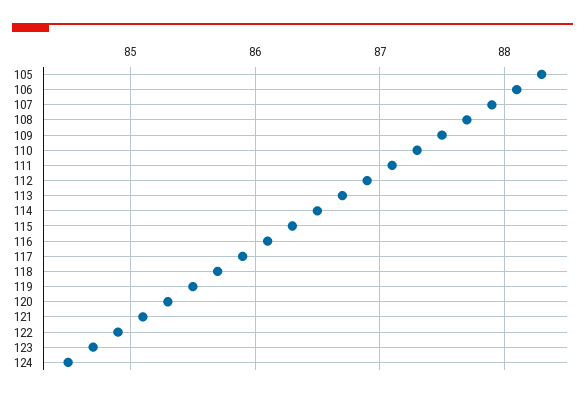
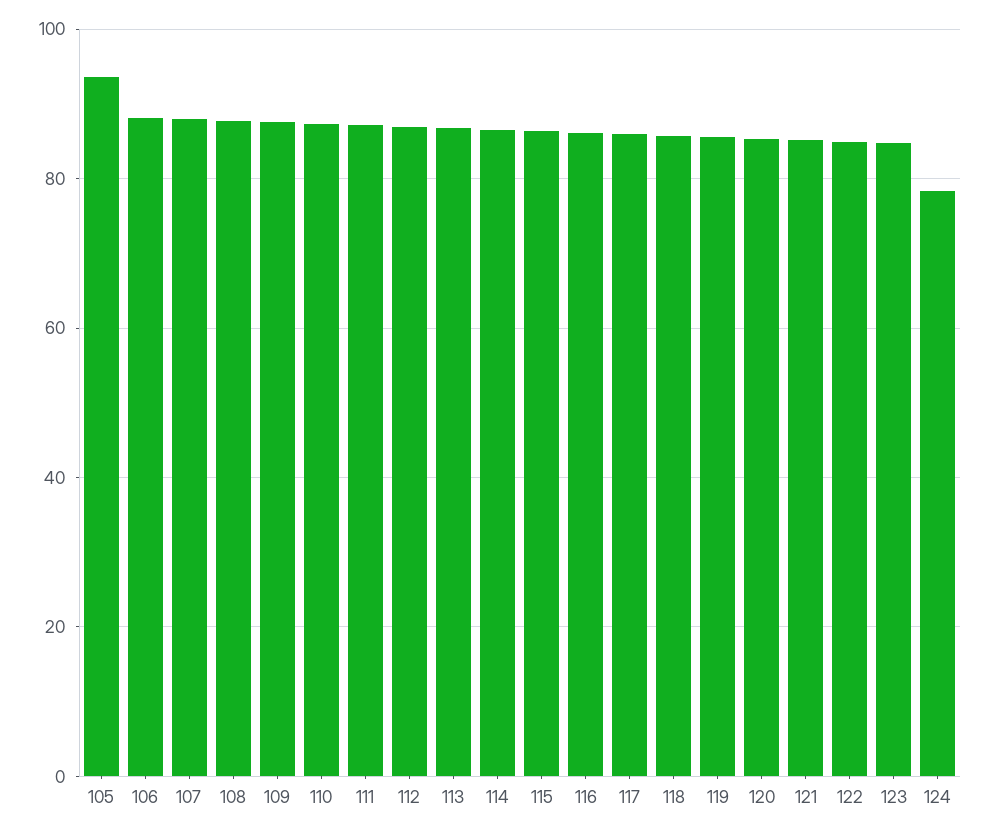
105: 88.3 -> 94
124: 84.5 -> 78

